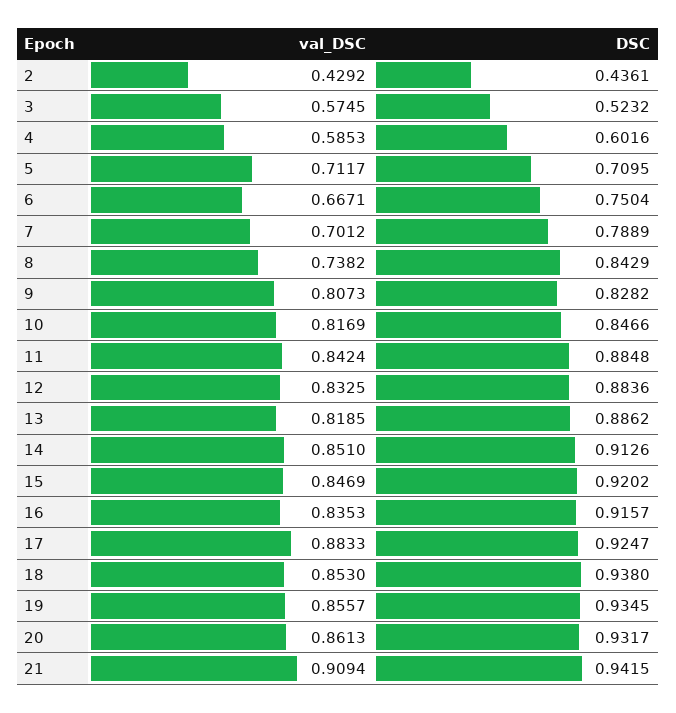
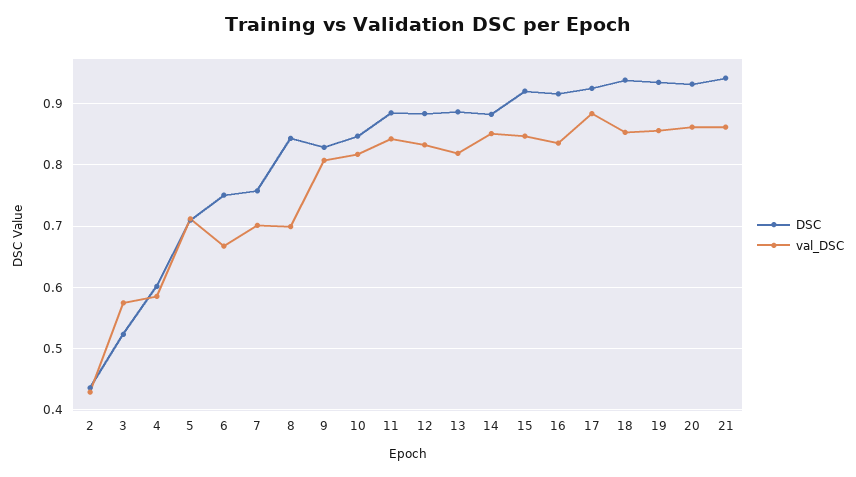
DSC, 7: 0.7889 -> 0.76
val_DSC, 8: 0.7382 -> 0.7
DSC, 14: 0.9126 -> 0.88
val_DSC, 21: 0.9094 -> 0.86

